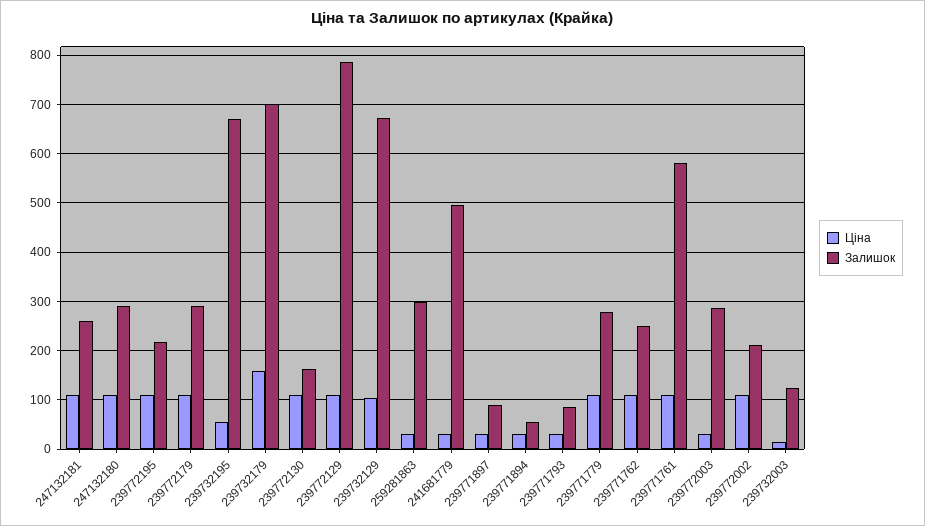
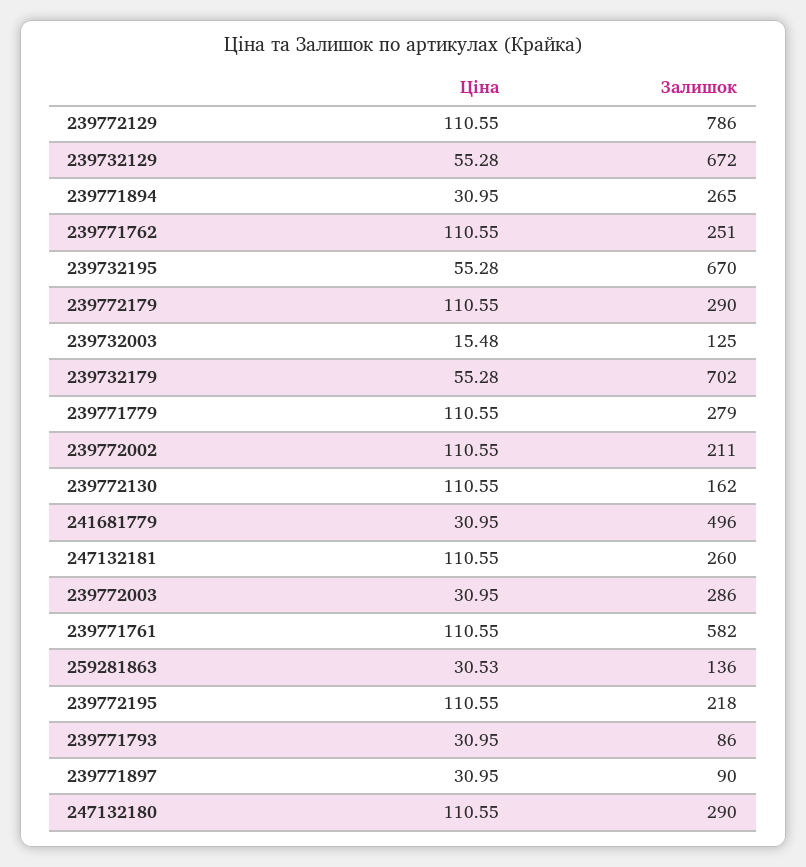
Ціна, 239732179: 160 -> 55.28
Ціна, 239732129: 100 -> 55.28
Залишок, 259281863: 300 -> 136
Залишок, 239771894: 60 -> 265

